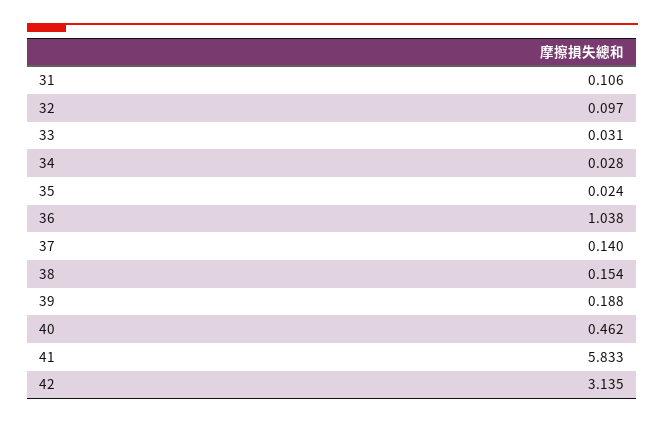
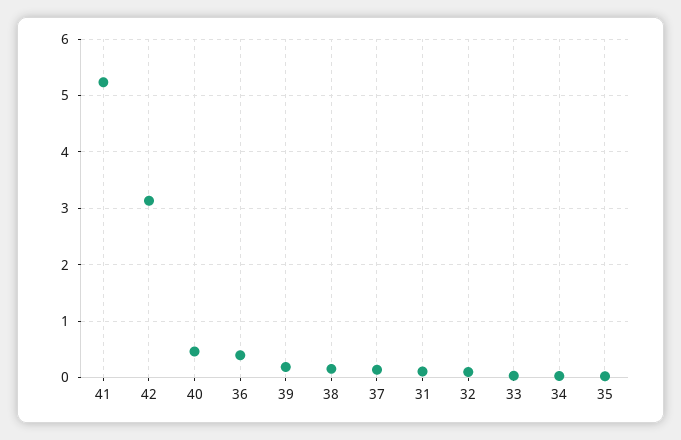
36: 1.038 -> 0.4
41: 5.833 -> 5.2

